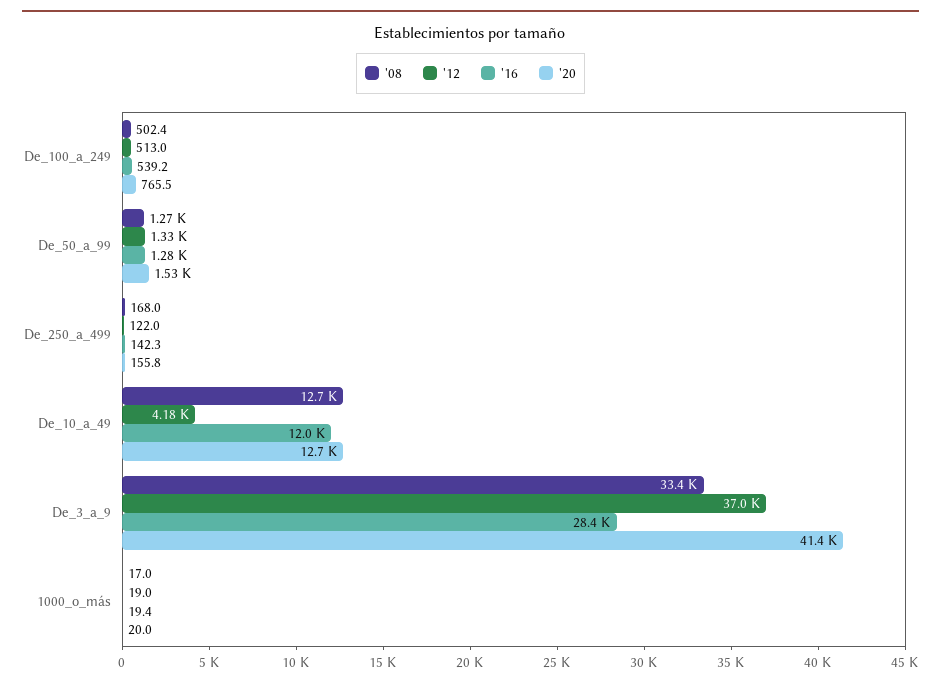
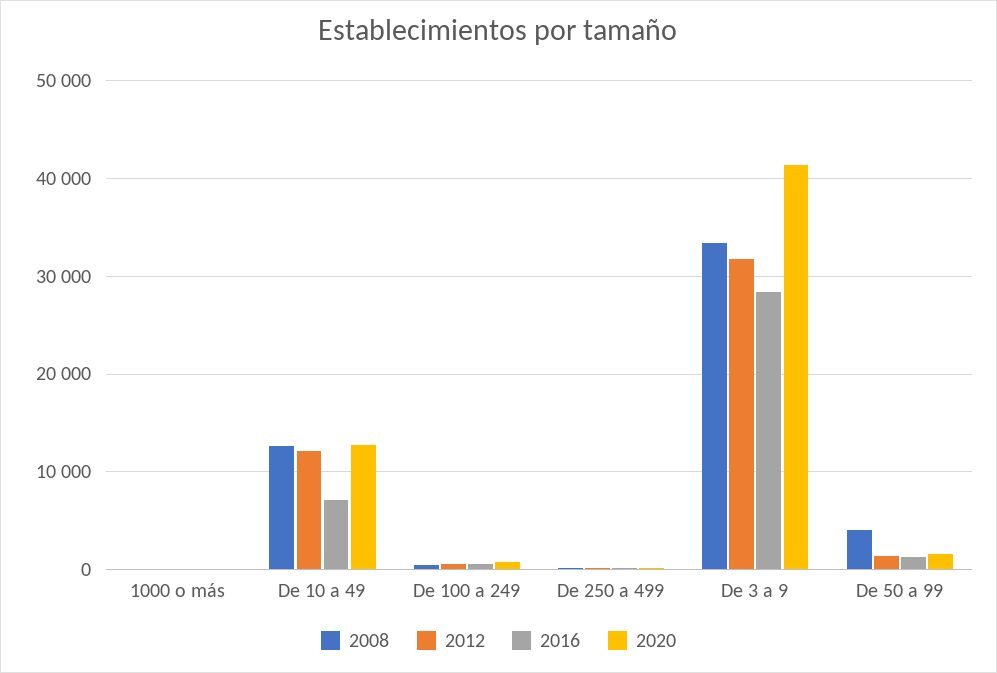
'08, De_50_a_99: 1270 -> 4000
'12, De_10_a_49: 4180 -> 12000
'16, De_10_a_49: 12000 -> 7000
'12, De_3_a_9: 37000 -> 32000

